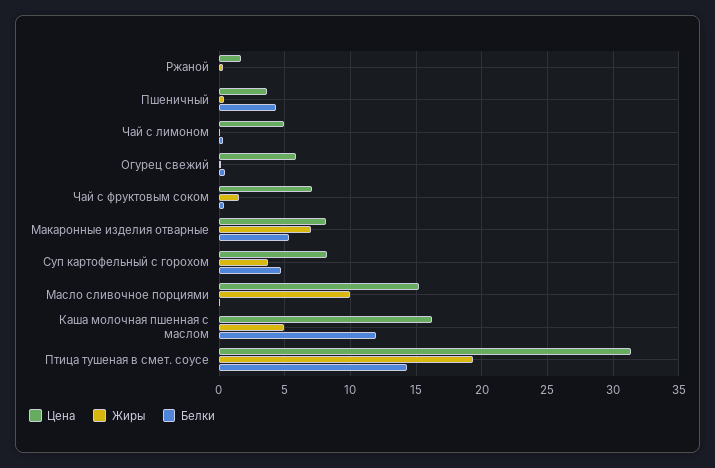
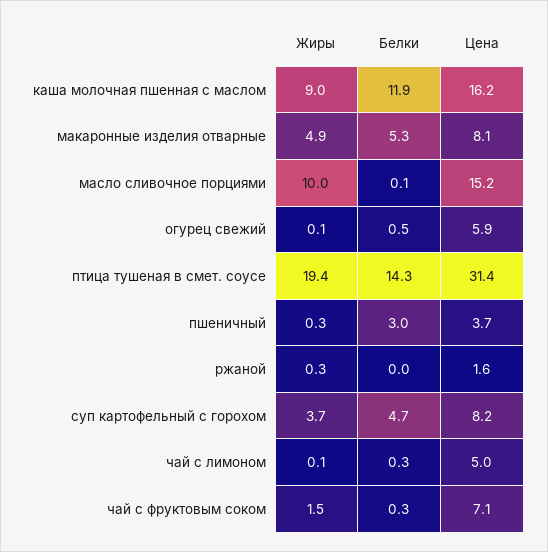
Белки, Пшеничный: 4.5 -> 3
Жиры, Макаронные изделия отварные: 7 -> 4.9
Жиры, Каша молочная пшенная с маслом: 5 -> 9

